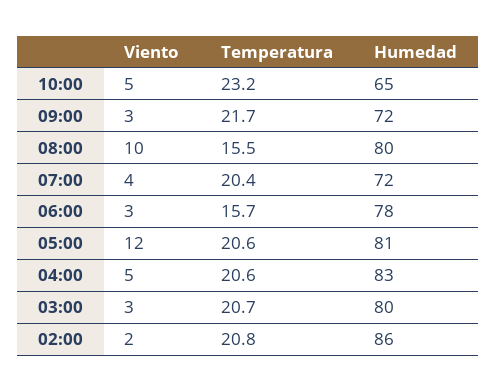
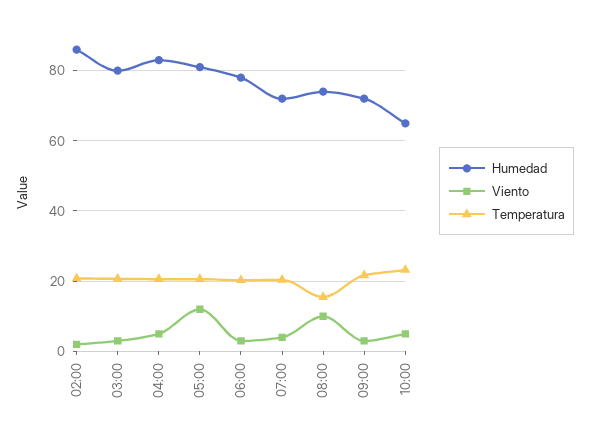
Humedad, 08:00: 80 -> 74
Temperatura, 06:00: 15.7 -> 20

